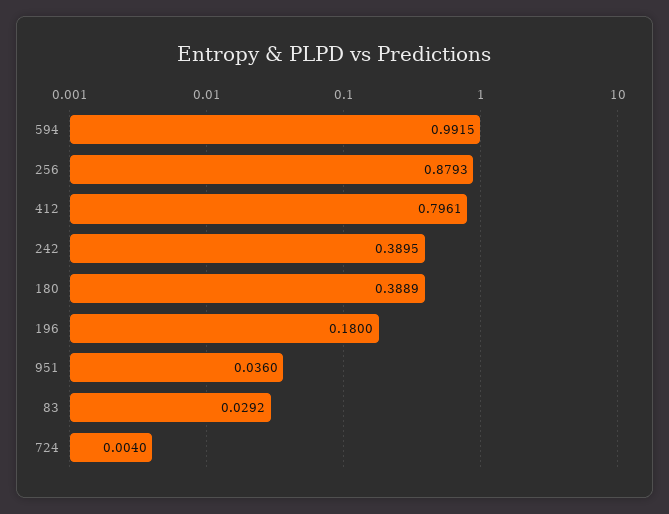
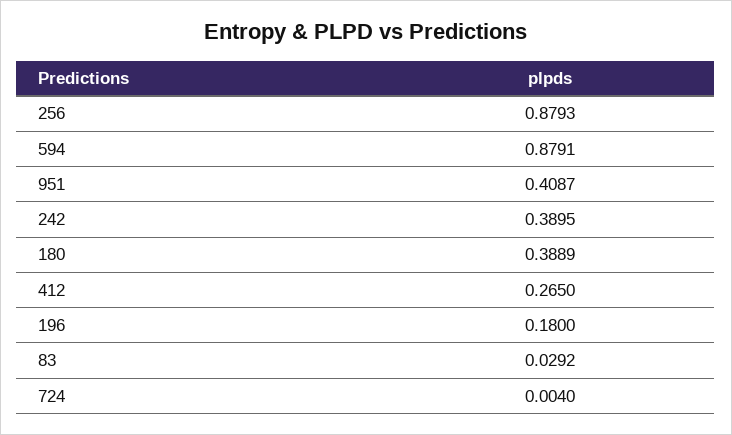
594: 0.9915 -> 0.8791
412: 0.7961 -> 0.265
951: 0.036 -> 0.4087

